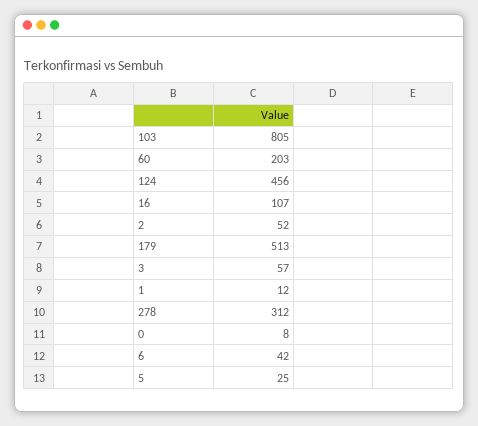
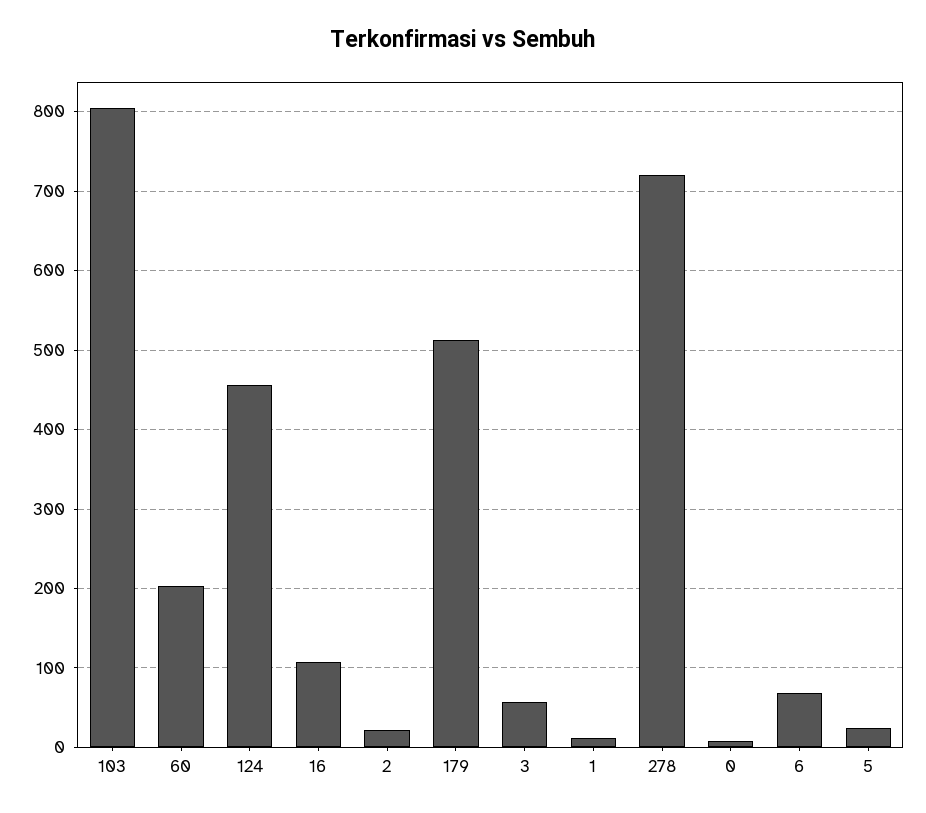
2: 52 -> 20
278: 312 -> 720
6: 42 -> 70

